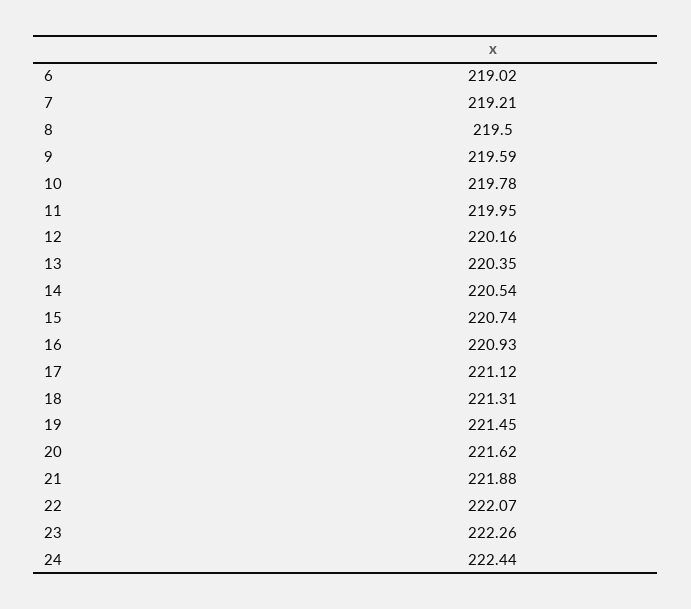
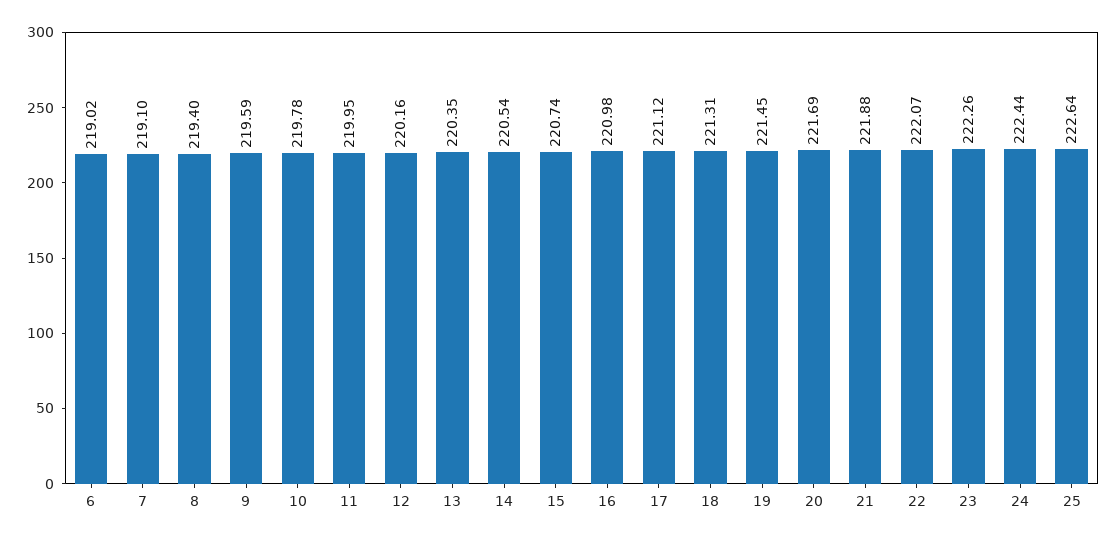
7: 219.21 -> 219.1
8: 219.5 -> 219.4
16: 220.93 -> 220.98
20: 221.62 -> 221.69
25: none -> 222.64

